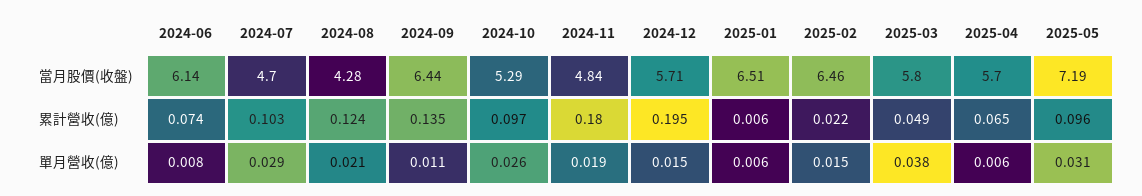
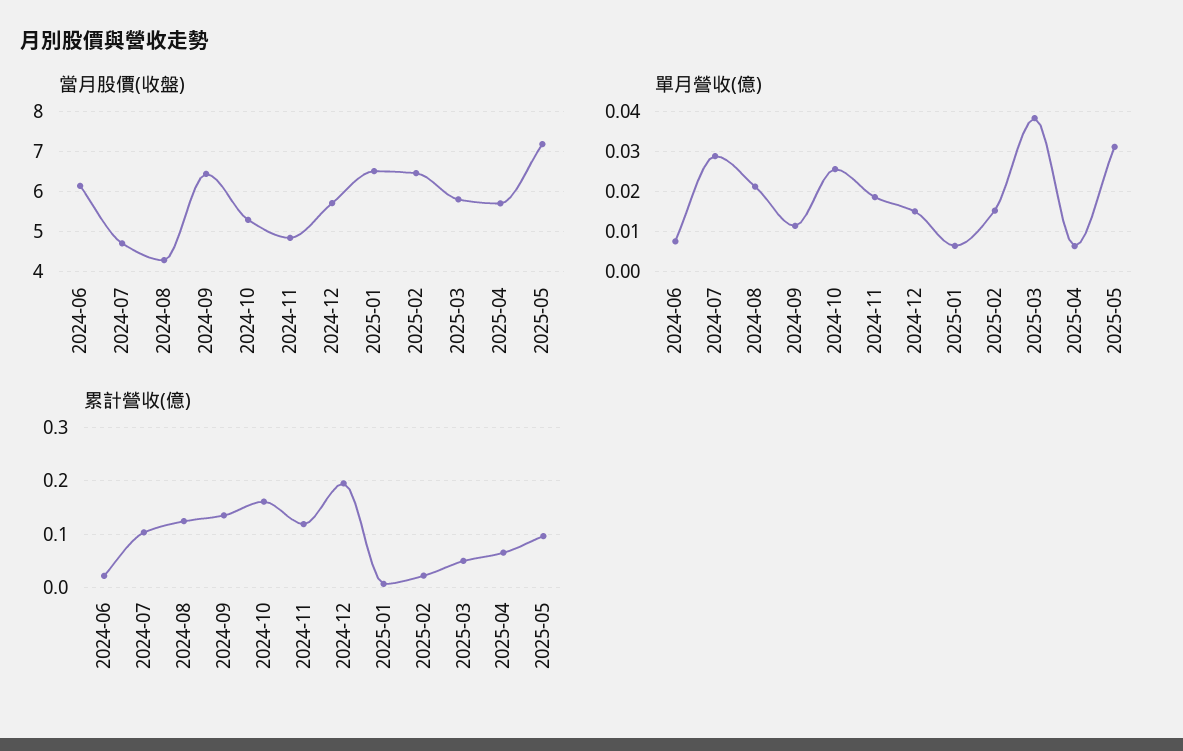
累計營收(億), 2024-06: 0.074 -> 0.02
累計營收(億), 2024-10: 0.097 -> 0.16
累計營收(億), 2024-11: 0.18 -> 0.12

